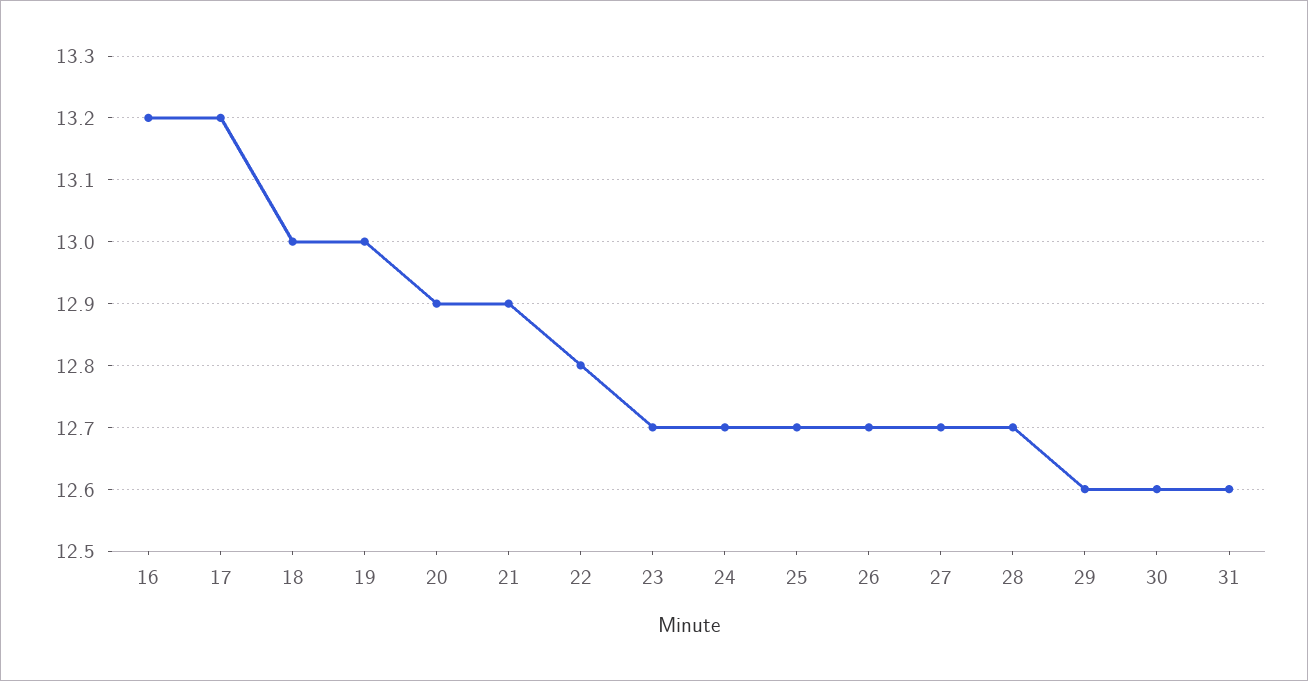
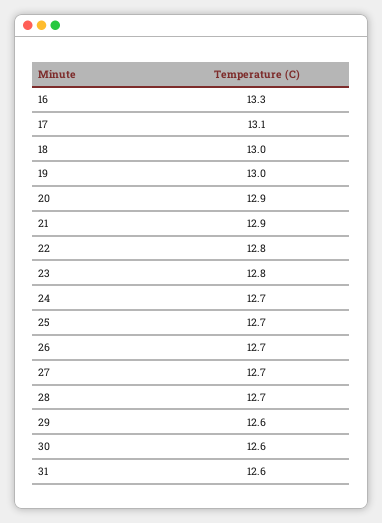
16: 13.2 -> 13.3
17: 13.2 -> 13.1
23: 12.7 -> 12.8

